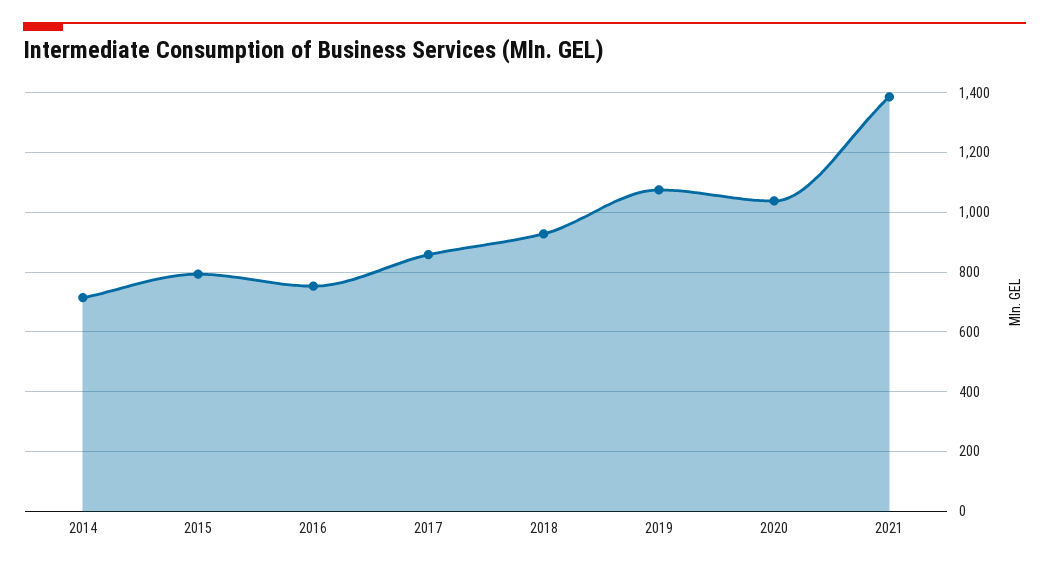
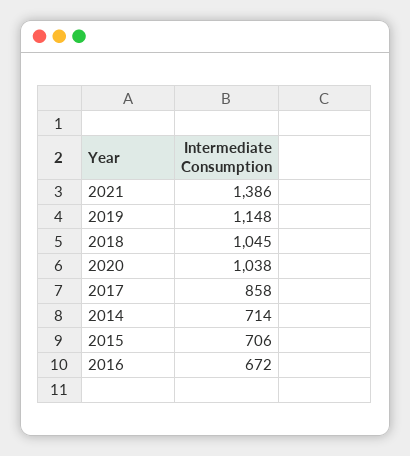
2015: 800 -> 706
2016: 750 -> 672
2018: 925 -> 1045
2019: 1075 -> 1148

